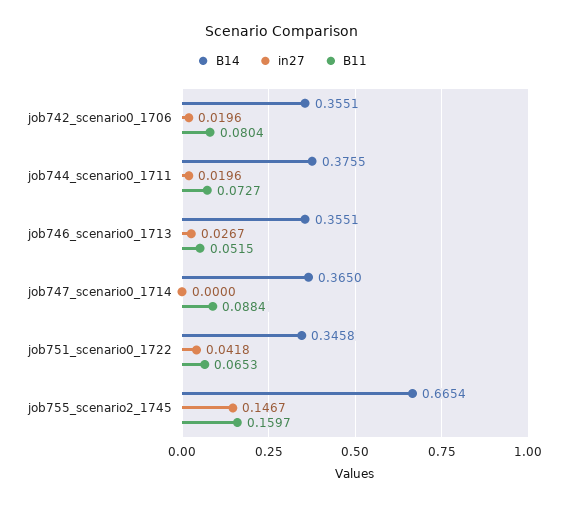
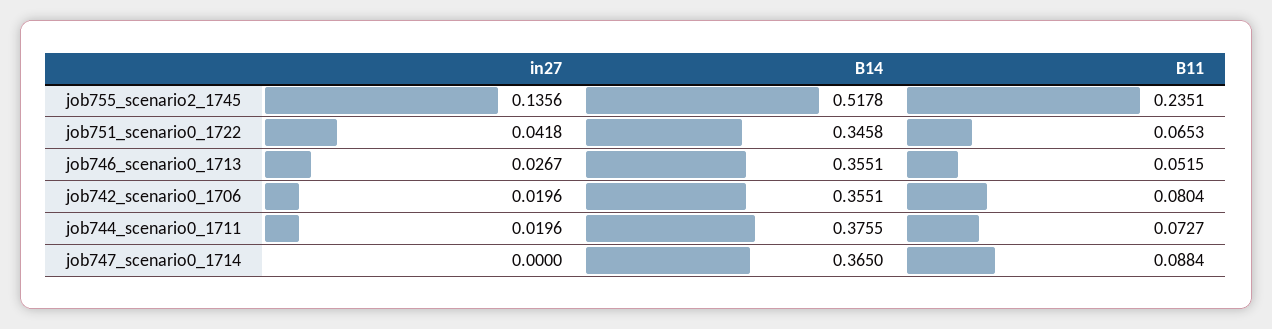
B14, job755_scenario2_1745: 0.6654 -> 0.5178
in27, job755_scenario2_1745: 0.1467 -> 0.1356
B11, job755_scenario2_1745: 0.1597 -> 0.2351

